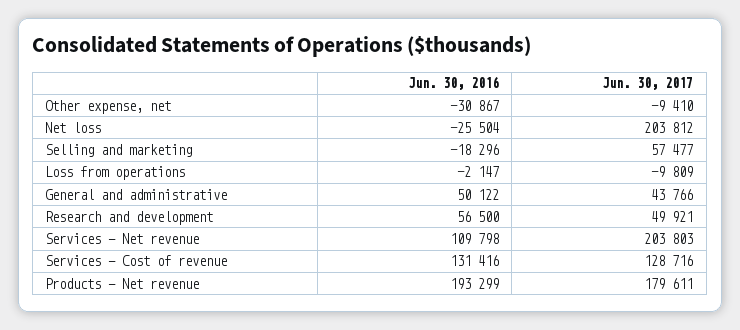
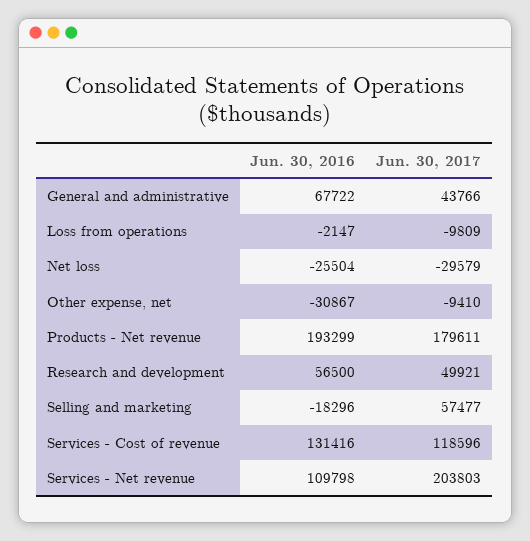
Jun. 30, 2017, Net loss: 203812 -> -29579
Jun. 30, 2016, General and administrative: 50122 -> 67722
Jun. 30, 2017, Services - Cost of revenue: 128716 -> 118596

